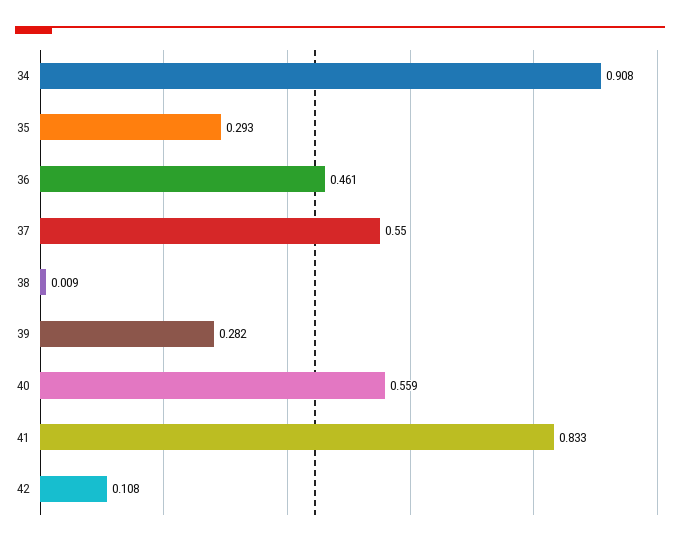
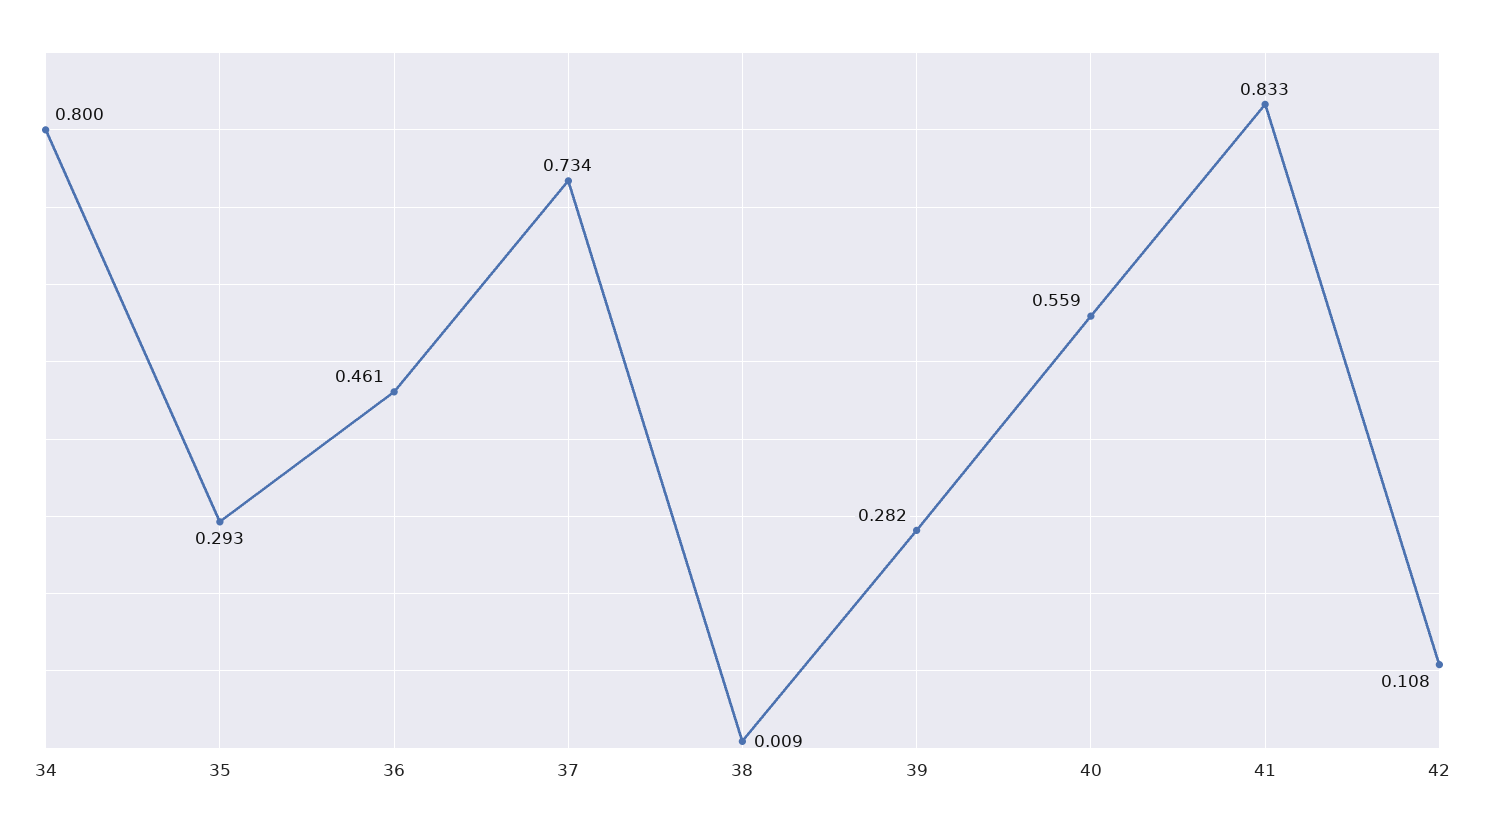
34: 0.908 -> 0.8
37: 0.55 -> 0.734

